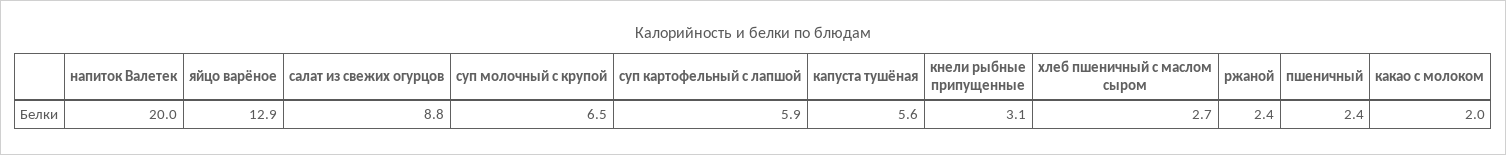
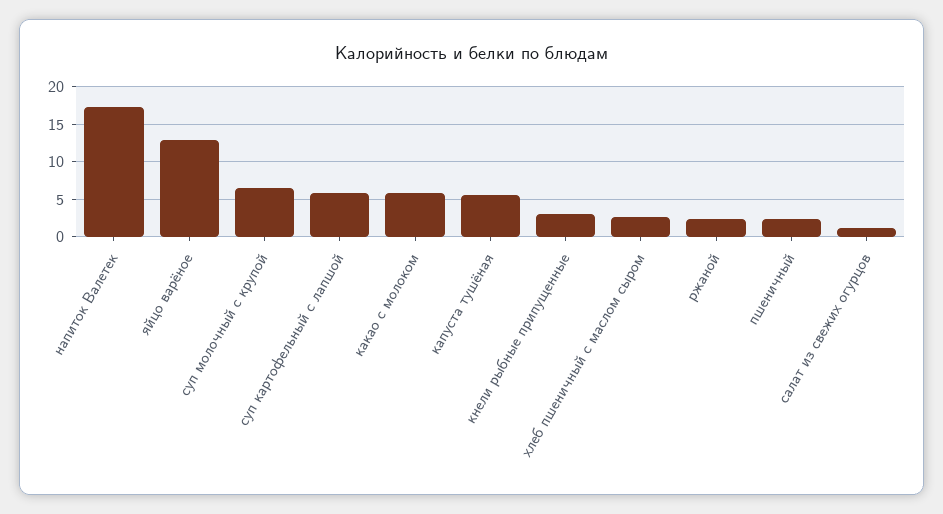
напиток Валетек: 20 -> 17
салат из свежих огурцов: 8.8 -> 1
какао с молоком: 2 -> 6

